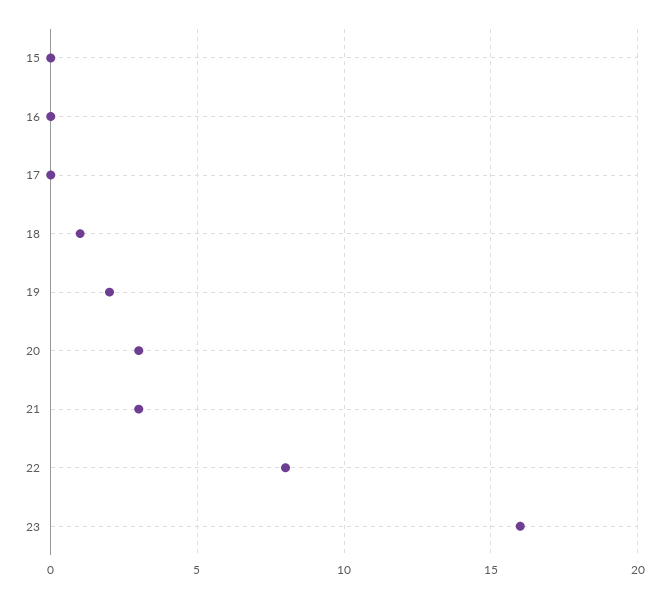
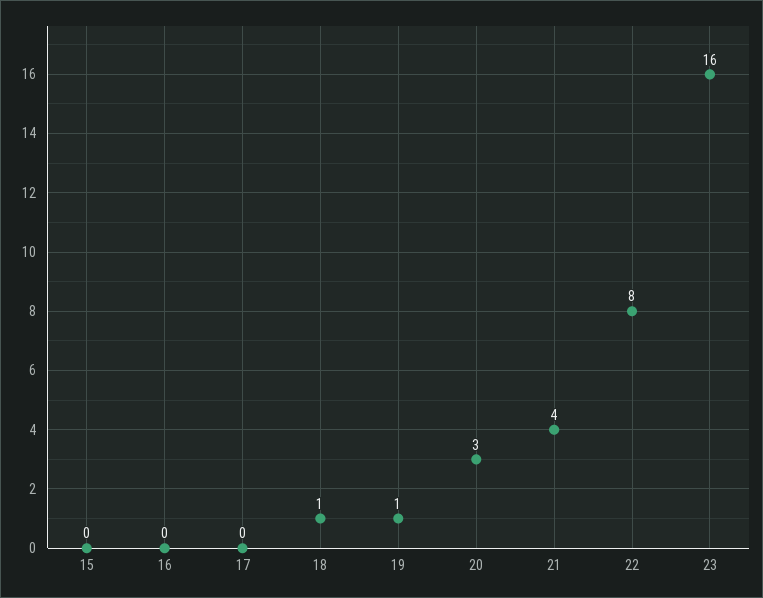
19: 2 -> 1
21: 3 -> 4

